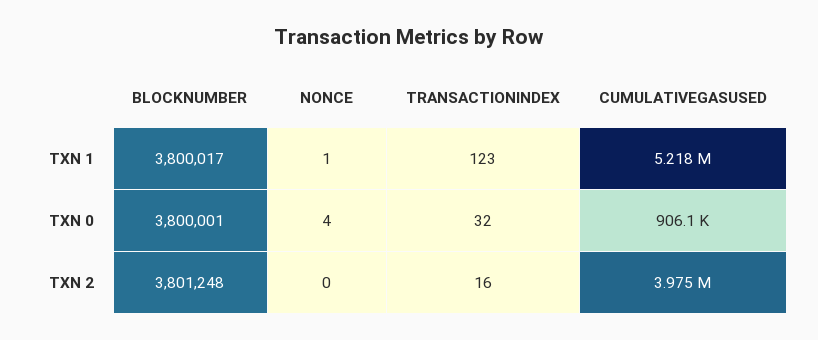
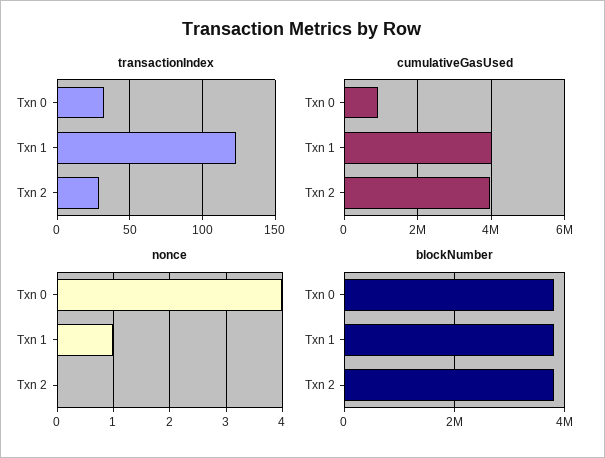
CUMULATIVEGASUSED, TXN 1: 5218000 -> 4000000
TRANSACTIONINDEX, TXN 2: 16 -> 30

